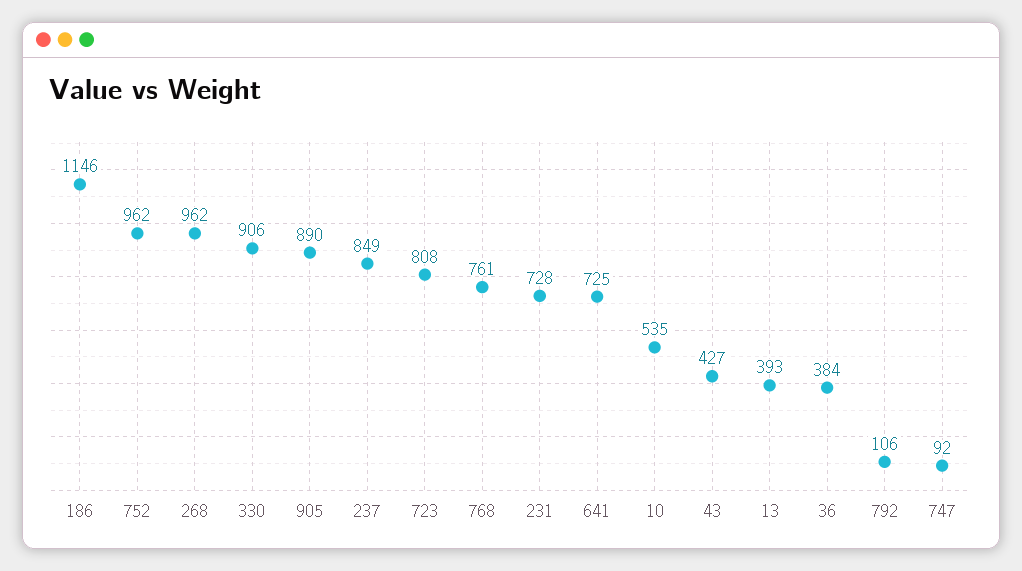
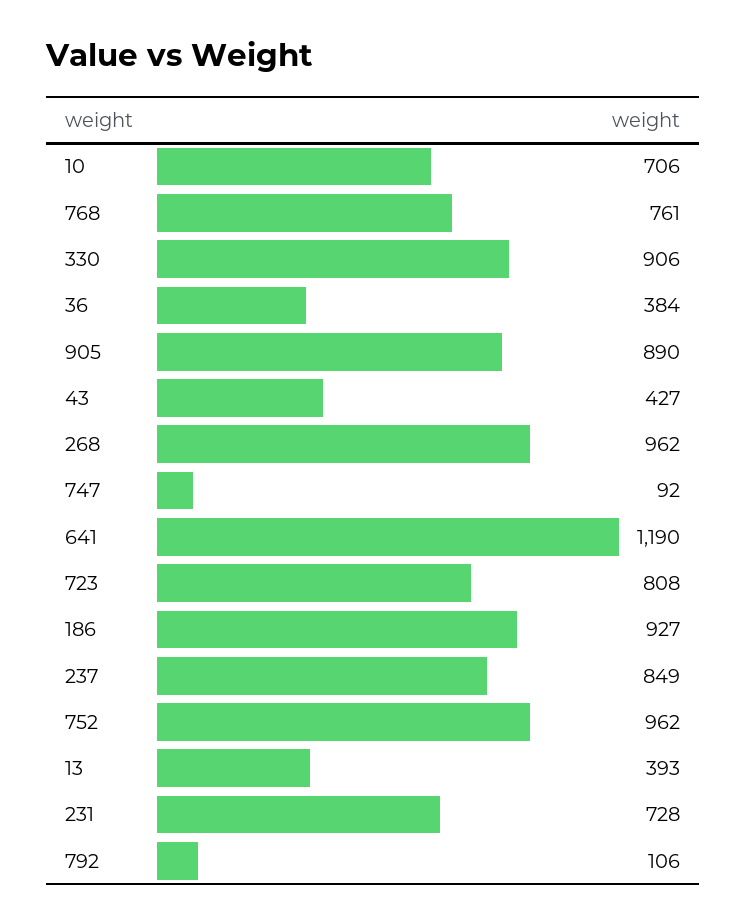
186: 1146 -> 927
641: 725 -> 1190
10: 535 -> 706

